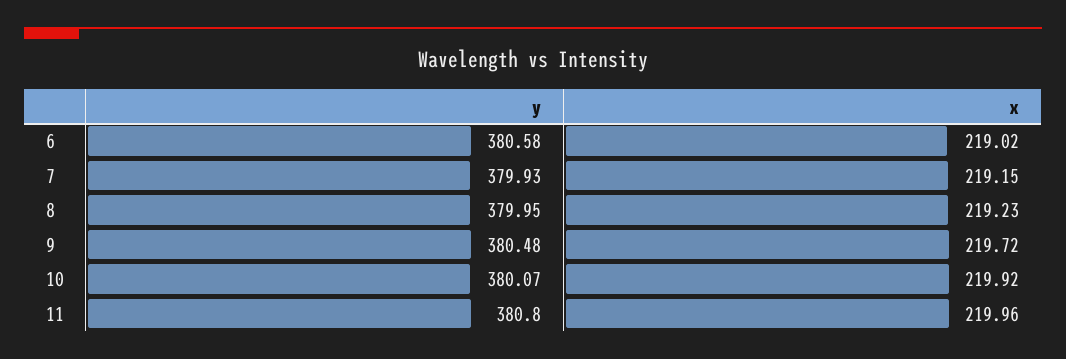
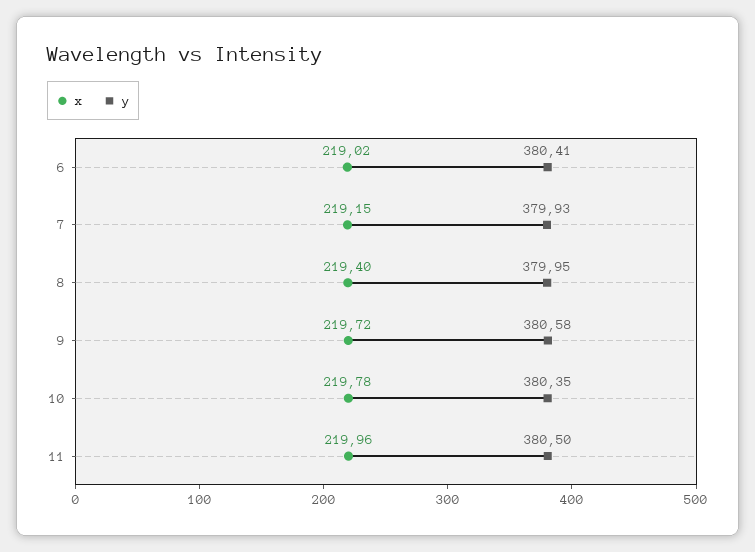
y, 6: 380.58 -> 380.41
x, 8: 219.23 -> 219.4
y, 9: 380.48 -> 380.58
y, 10: 380.07 -> 380.35
x, 10: 219.92 -> 219.78
y, 11: 380.8 -> 380.5

